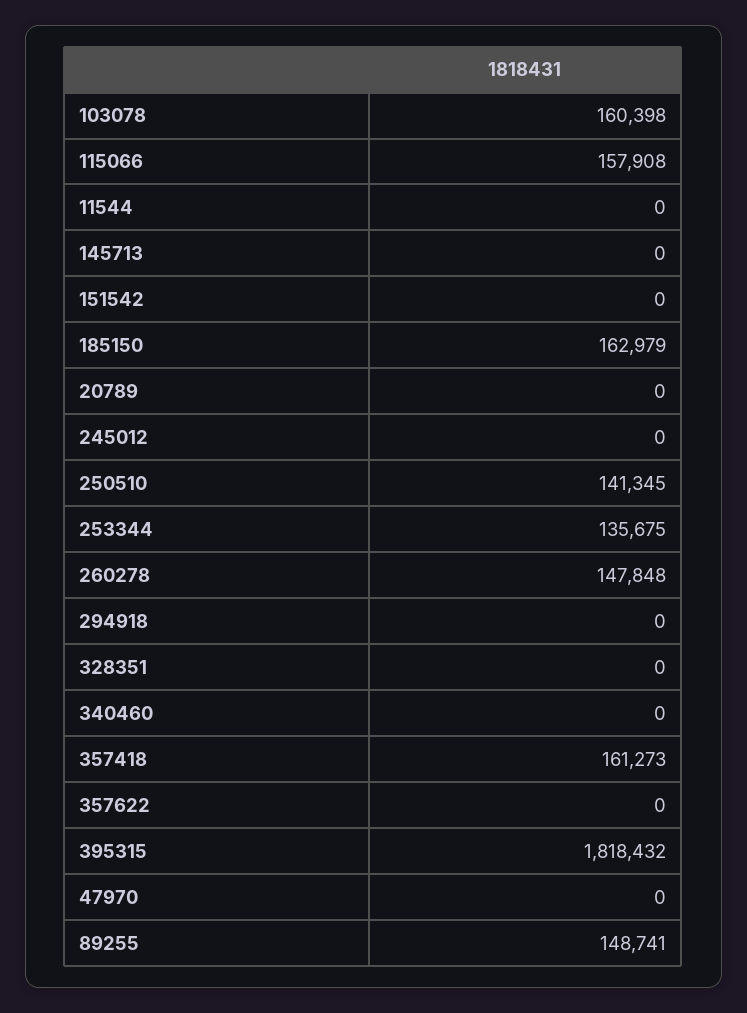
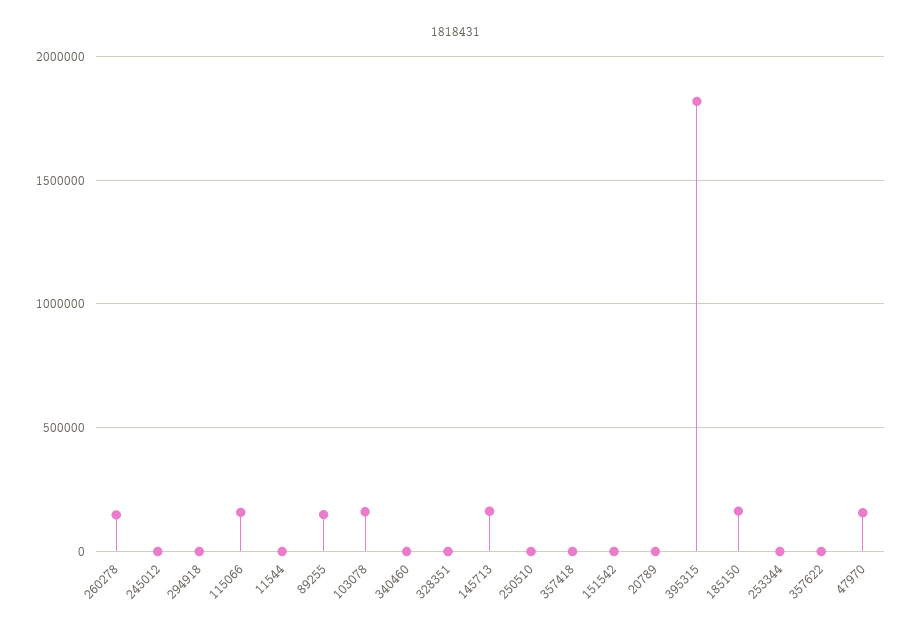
145713: 0 -> 150000
250510: 141345 -> 0
253344: 135675 -> 0
357418: 161273 -> 0
47970: 0 -> 150000

